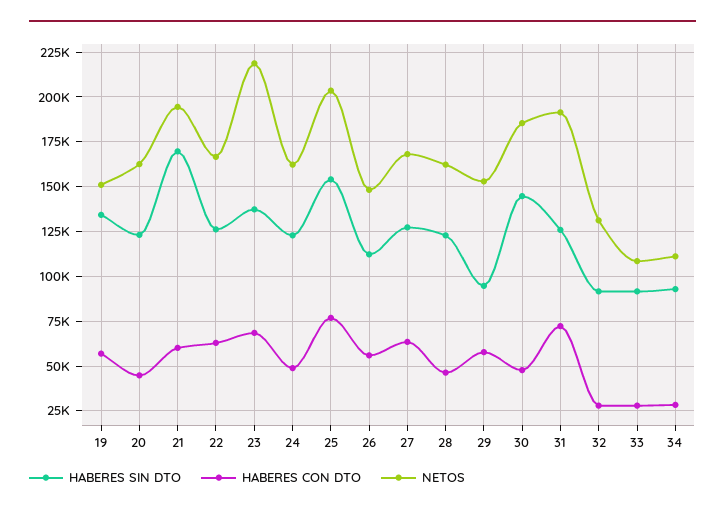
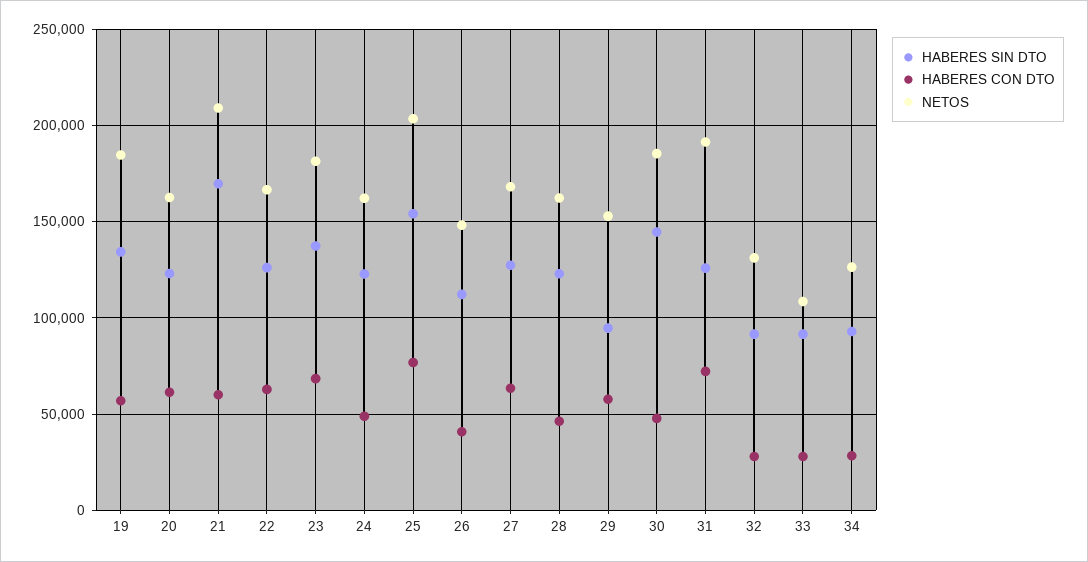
NETOS, 19: 150000 -> 185000
HABERES CON DTO, 20: 45000 -> 60000
NETOS, 21: 195000 -> 210000
NETOS, 23: 220000 -> 180000
HABERES CON DTO, 26: 55000 -> 40000
NETOS, 34: 110000 -> 125000

